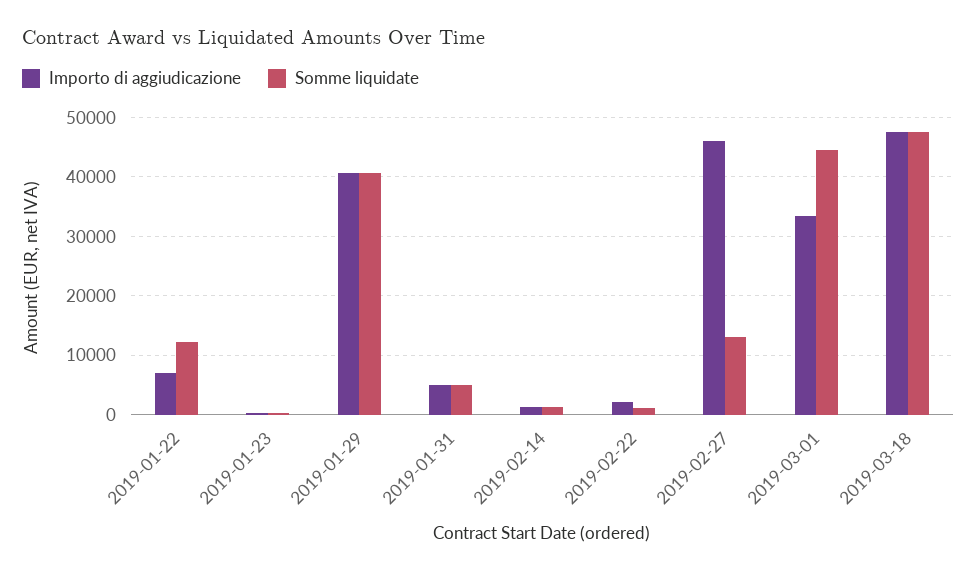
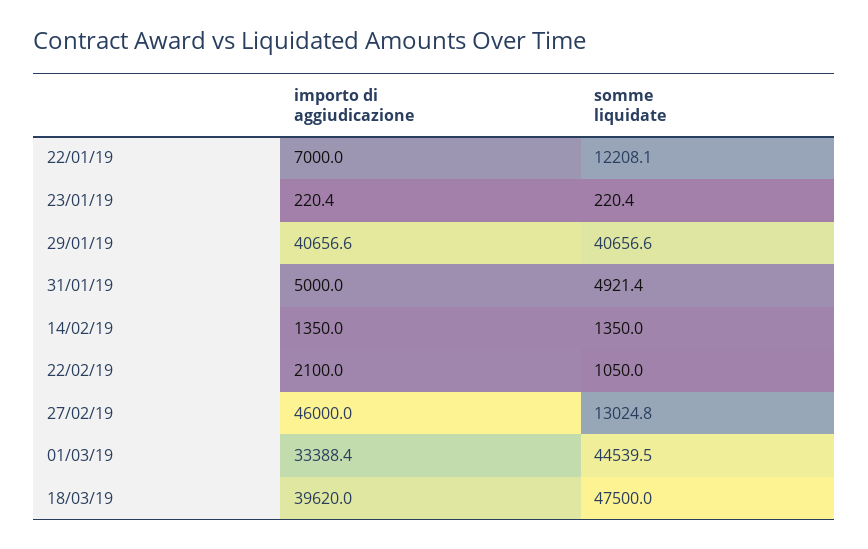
Importo di aggiudicazione, 2019-03-18: 48000 -> 39620

